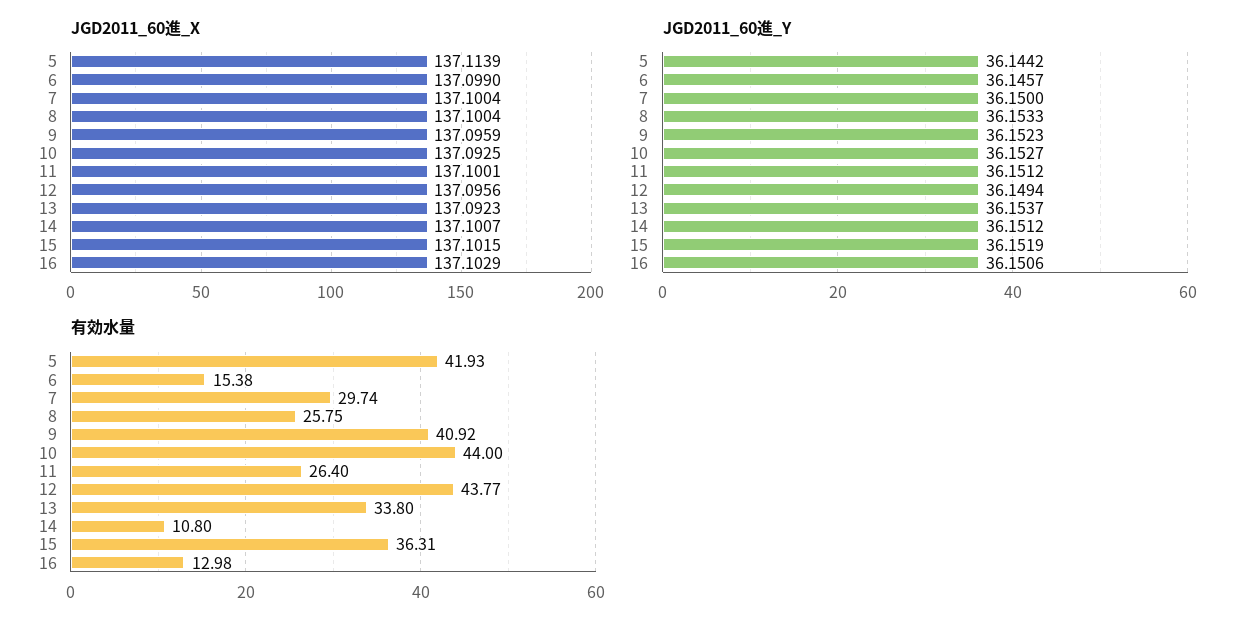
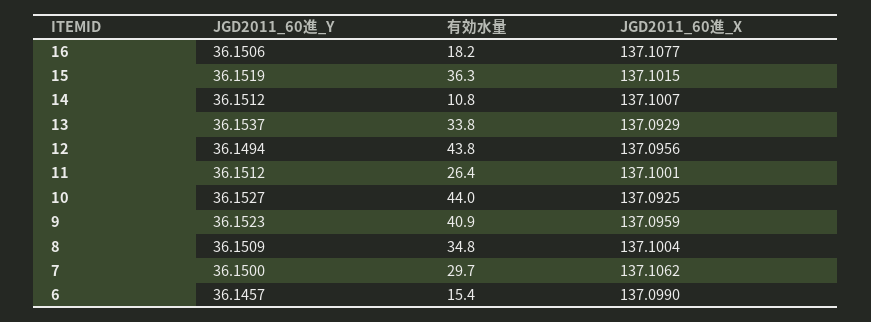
JGD2011_60進_X, 5: 137.1139 -> none
JGD2011_60進_X, 7: 137.1004 -> 137.1062
JGD2011_60進_X, 13: 137.0923 -> 137.0929
JGD2011_60進_X, 16: 137.1029 -> 137.1077
JGD2011_60進_Y, 5: 36.1442 -> none
JGD2011_60進_Y, 8: 36.1533 -> 36.1509
有効水量, 5: 41.93 -> none
有効水量, 8: 25.75 -> 34.8
有効水量, 16: 12.98 -> 18.2

